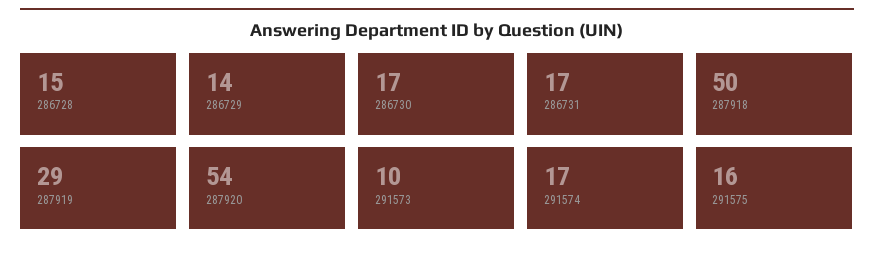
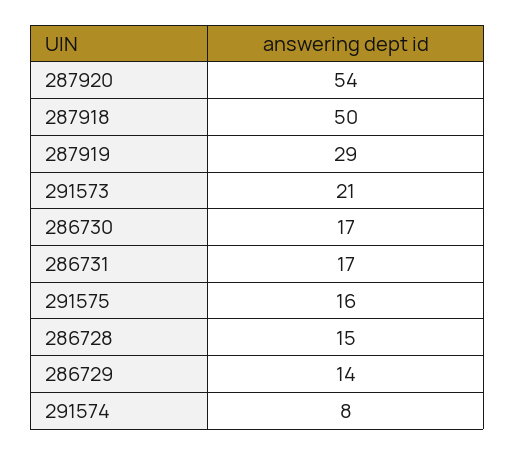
291573: 10 -> 21
291574: 17 -> 8

